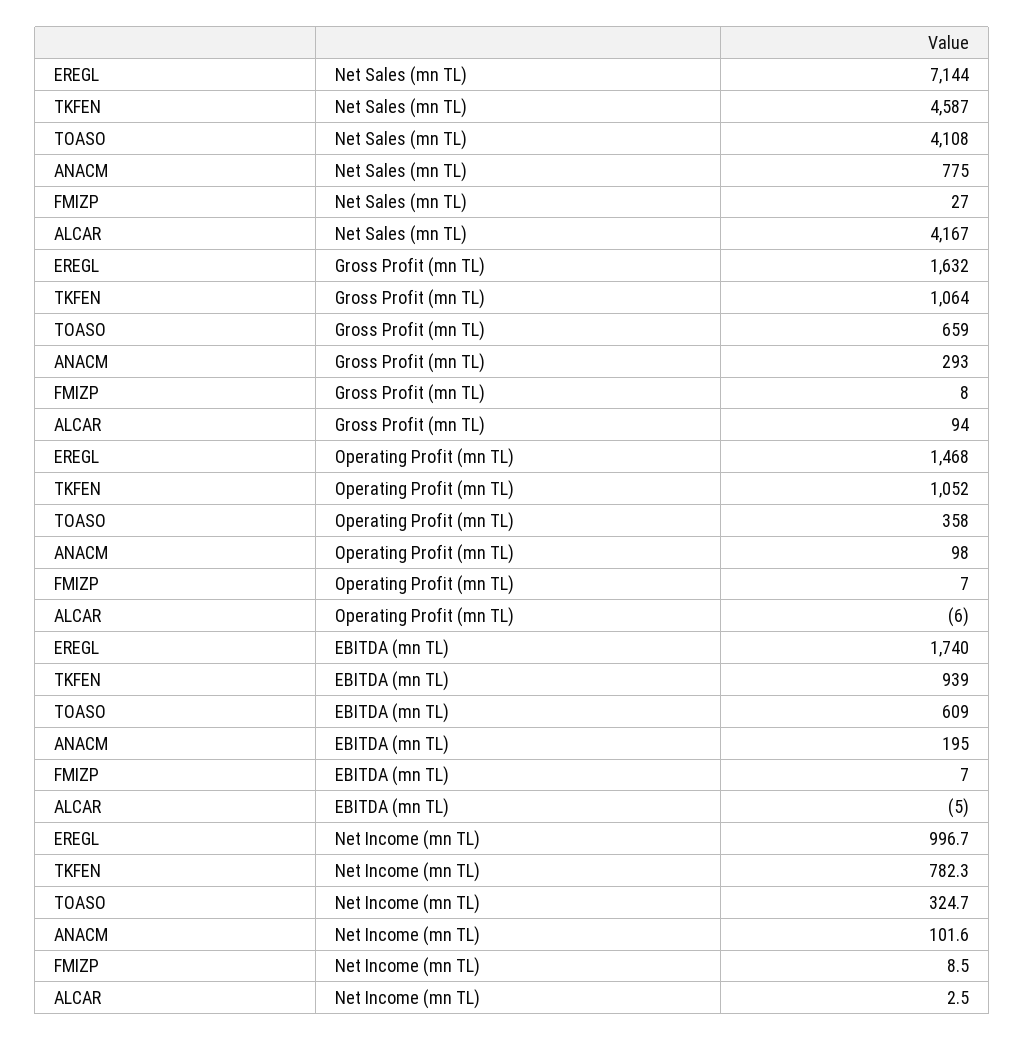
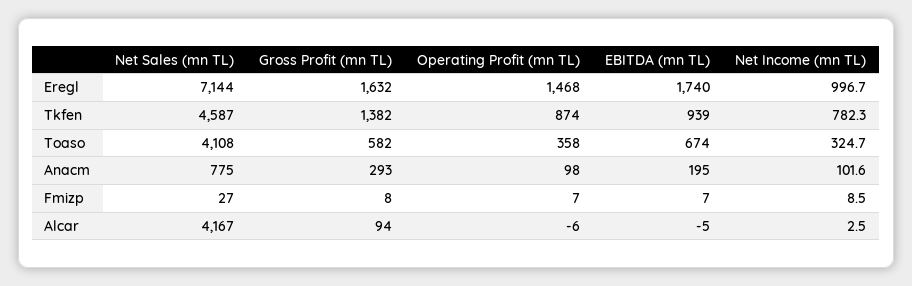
TKFEN, Gross Profit (mn TL): 1064 -> 1382
TOASO, Gross Profit (mn TL): 659 -> 582
TKFEN, Operating Profit (mn TL): 1052 -> 874
TOASO, EBITDA (mn TL): 609 -> 674

